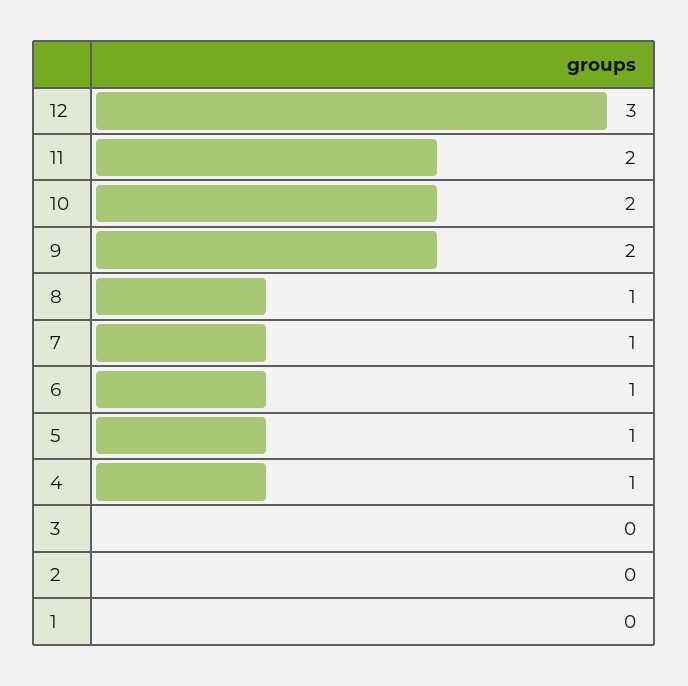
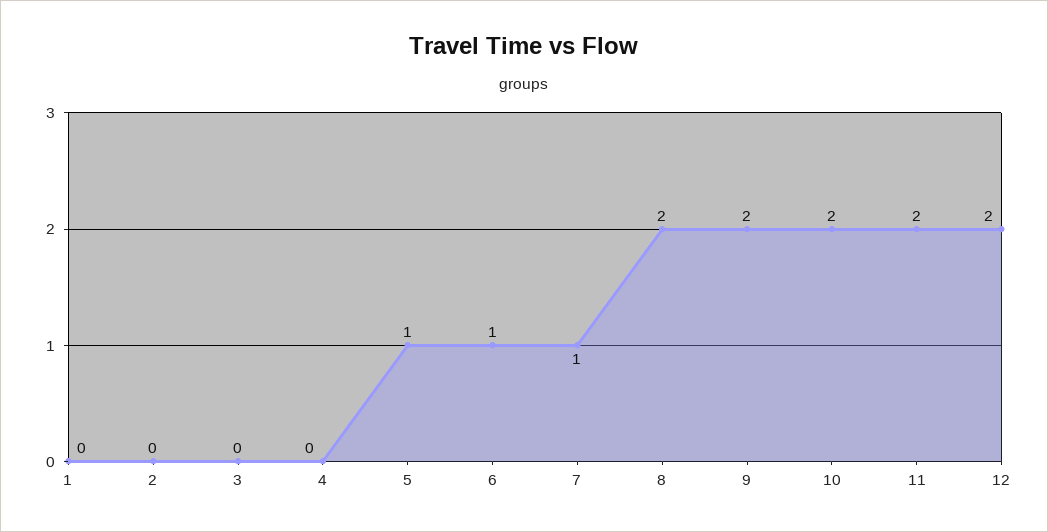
12: 3 -> 2
8: 1 -> 2
4: 1 -> 0

